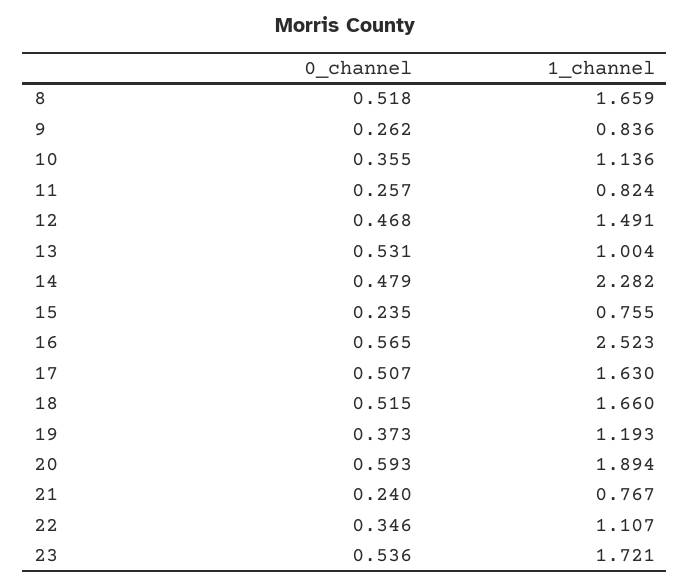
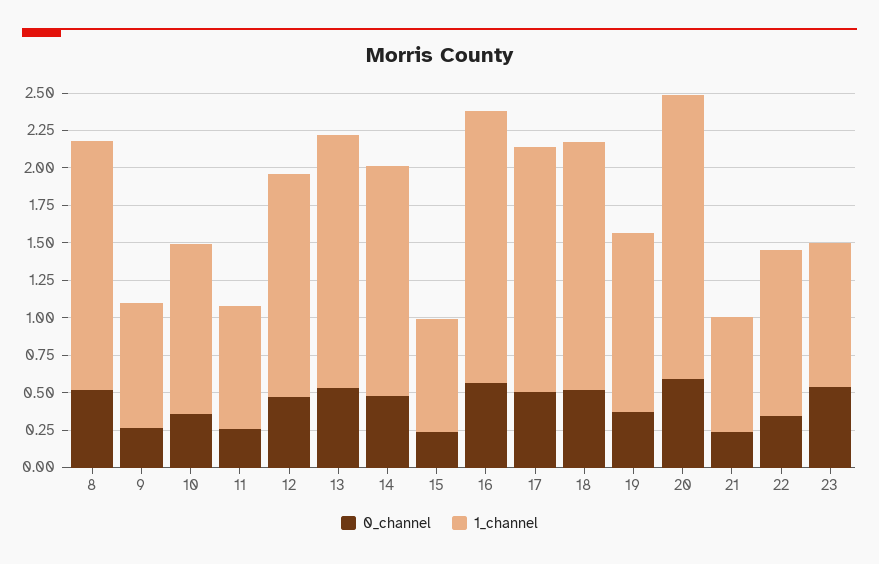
1_channel, 13: 1.004 -> 1.75
1_channel, 14: 2.282 -> 1.5
1_channel, 16: 2.523 -> 1.75
1_channel, 23: 1.721 -> 1

